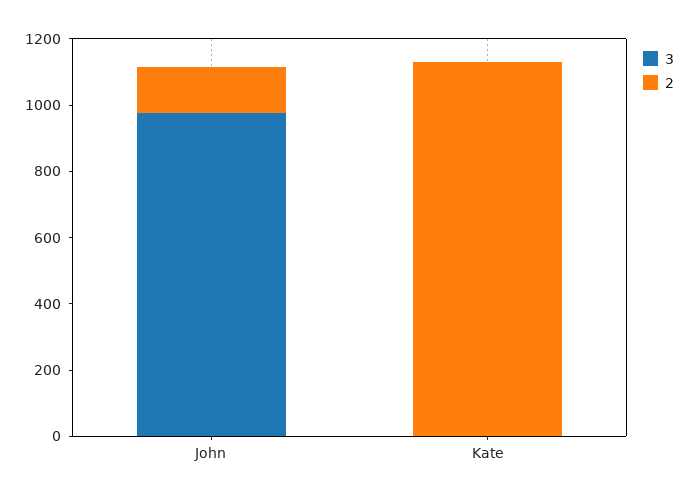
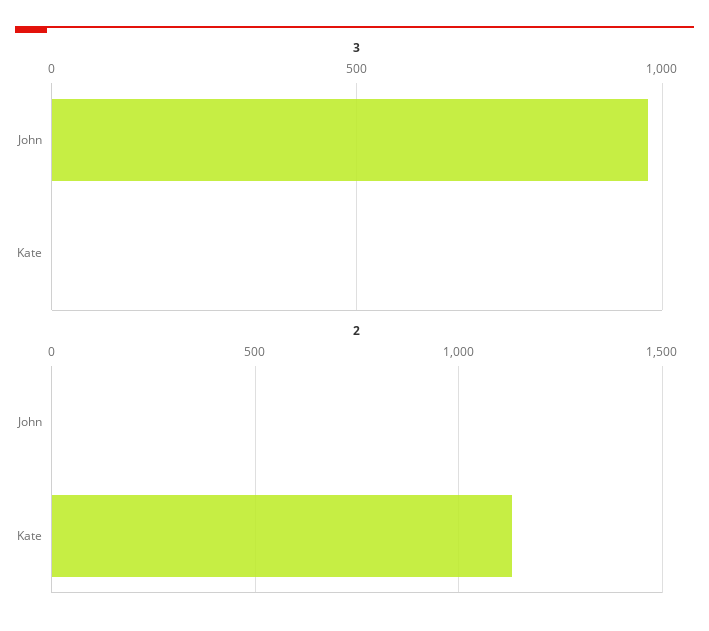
2, John: 150 -> 0

